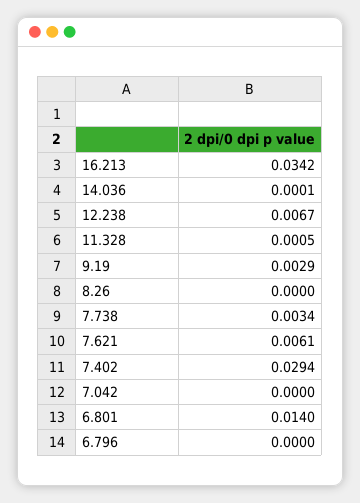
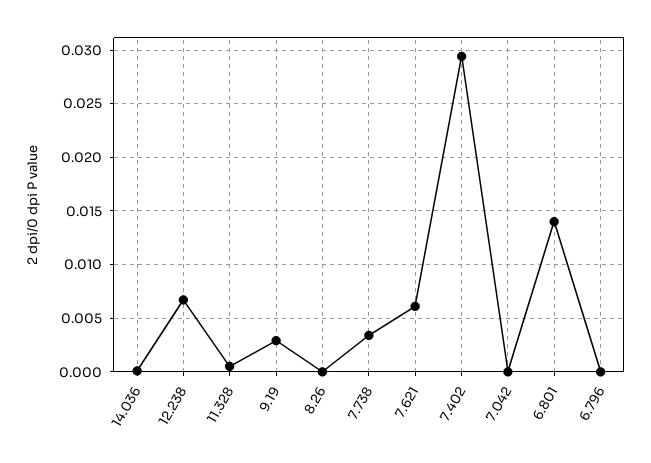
16.213: 0.0342 -> none

